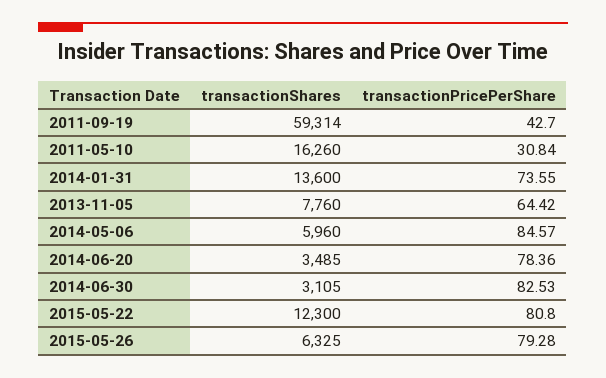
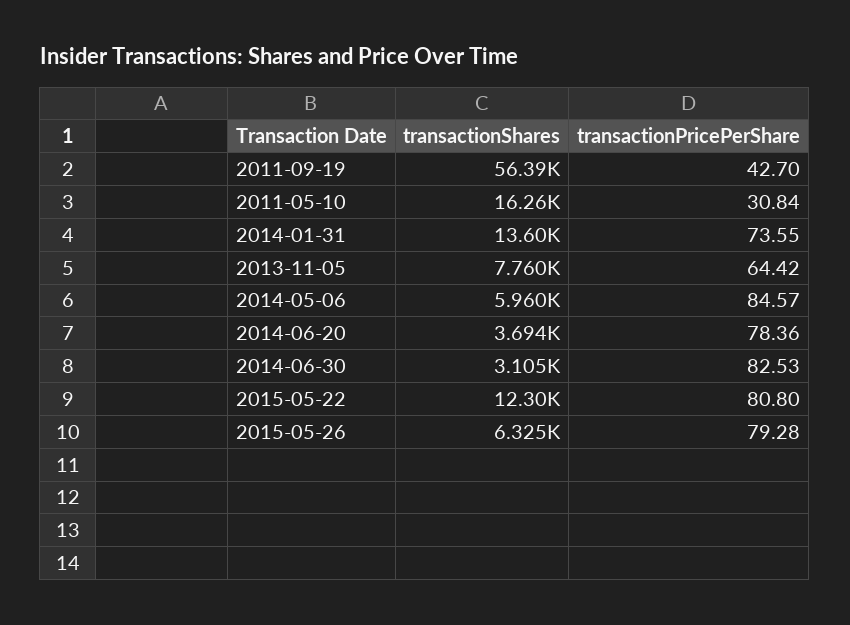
transactionShares, 2011-09-19: 59314 -> 56390
transactionShares, 2014-06-20: 3485 -> 3694

